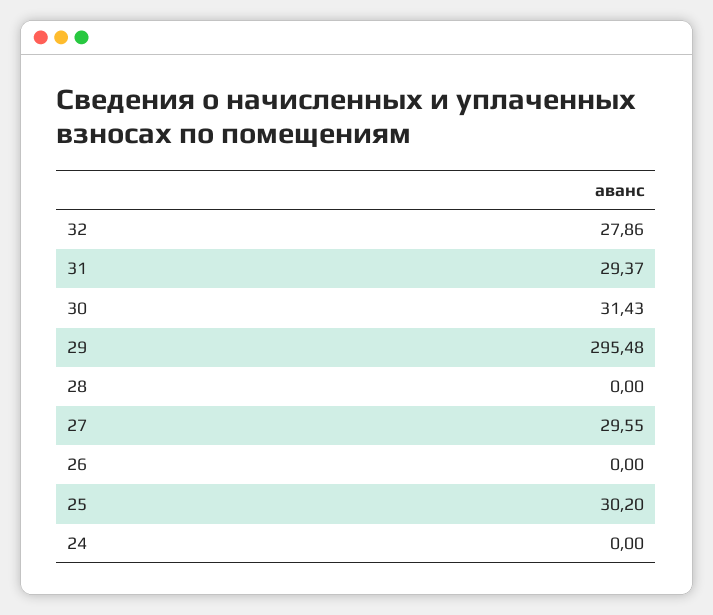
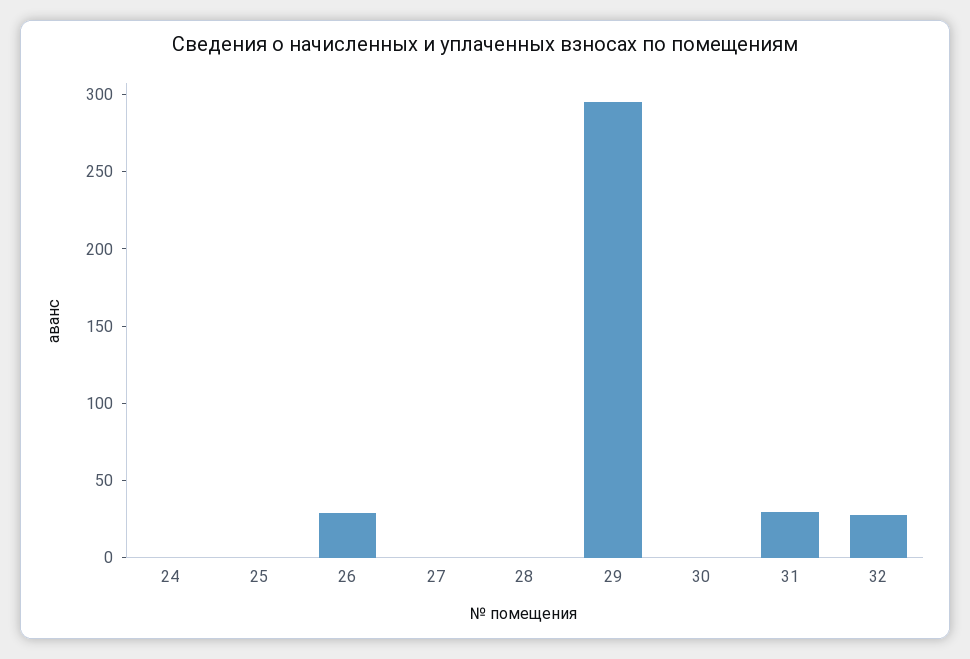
30: 31.43 -> 0
27: 29.55 -> 0
26: 0 -> 30
25: 30.2 -> 0

